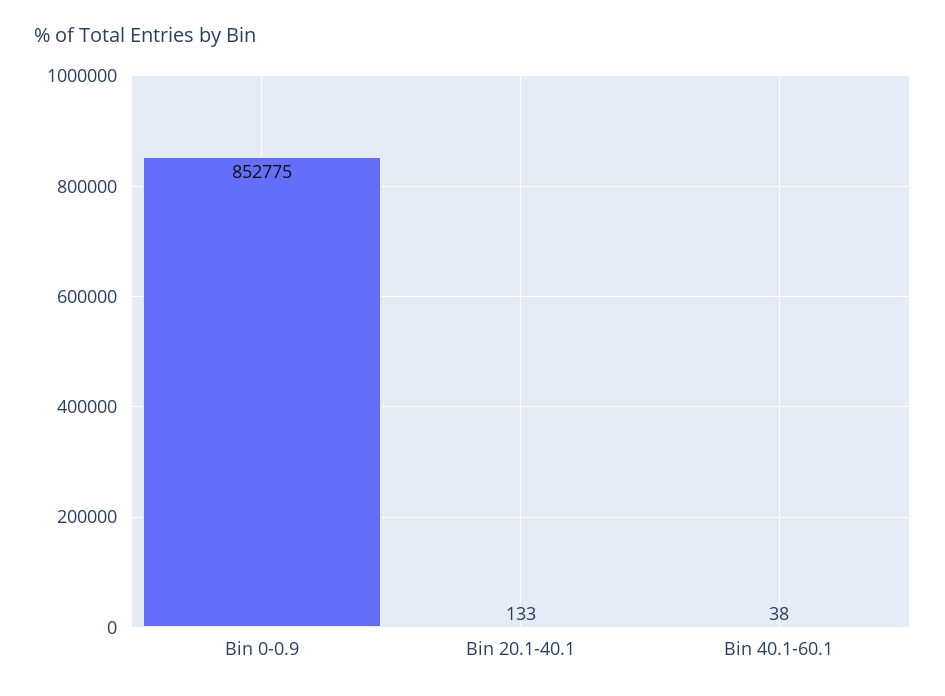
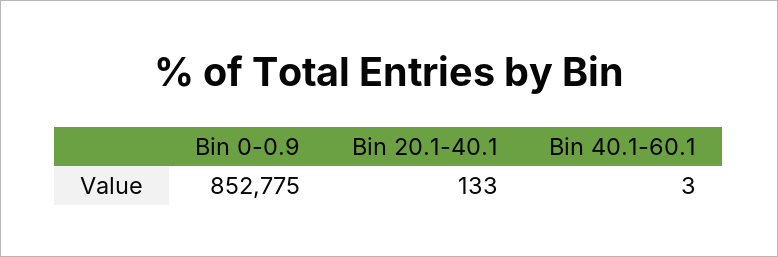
Bin 40.1-60.1: 38 -> 3

